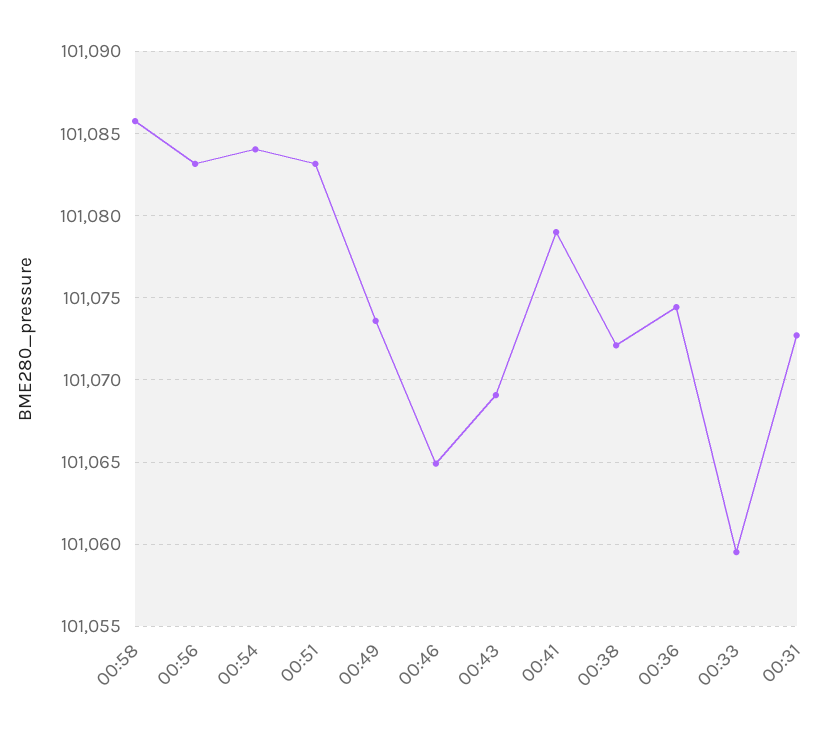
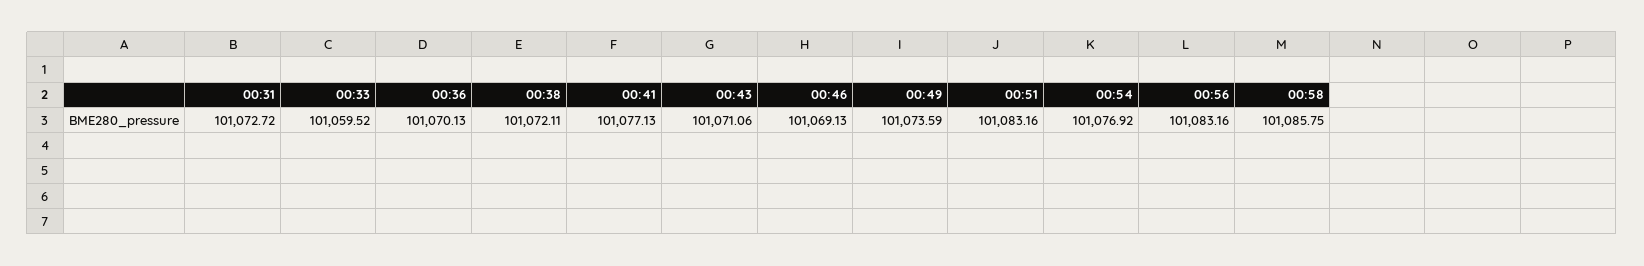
00:54: 101084 -> 101076.92
00:46: 101065 -> 101069.13
00:43: 101069 -> 101071.06
00:41: 101079 -> 101077.13
00:36: 101074.5 -> 101070.13

